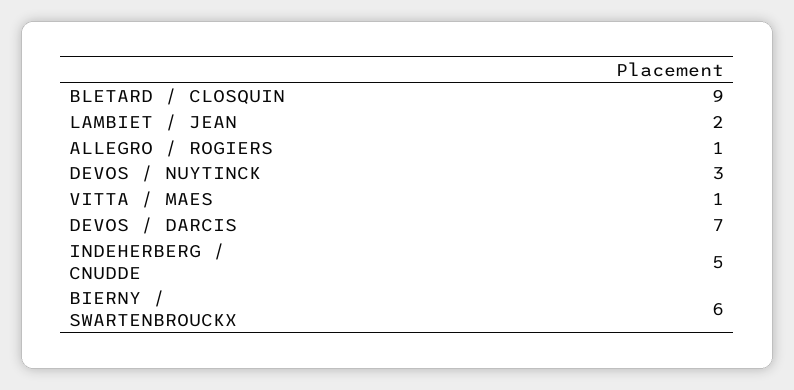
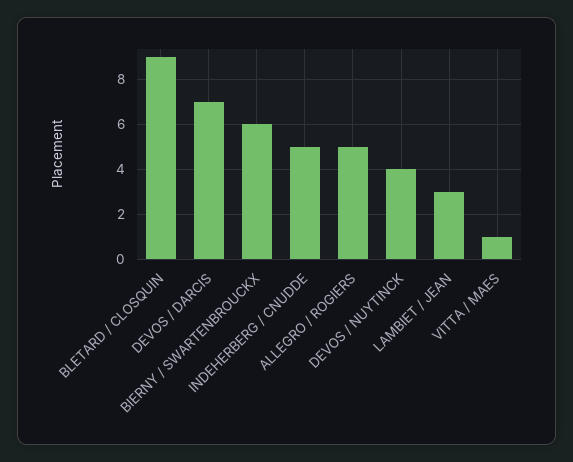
LAMBIET / JEAN: 2 -> 3
ALLEGRO / ROGIERS: 1 -> 5
DEVOS / NUYTINCK: 3 -> 4

